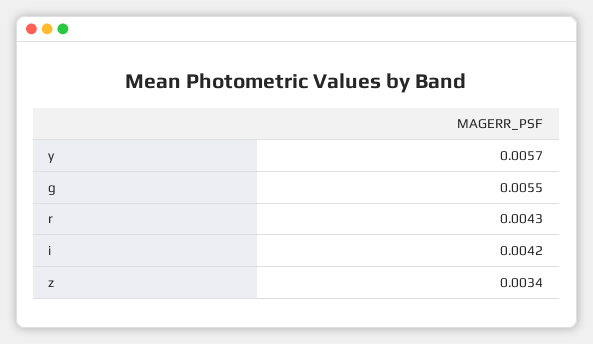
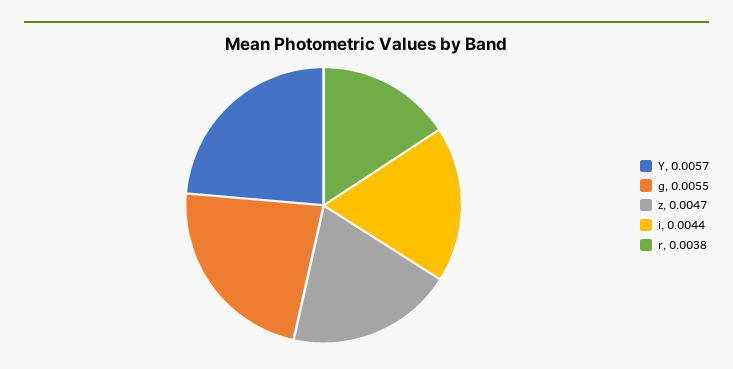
r: 0.0043 -> 0.0038
i: 0.0042 -> 0.0044
z: 0.0034 -> 0.0047

